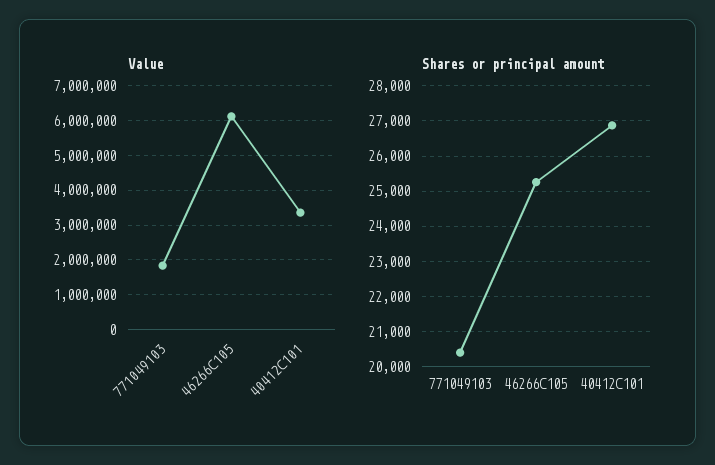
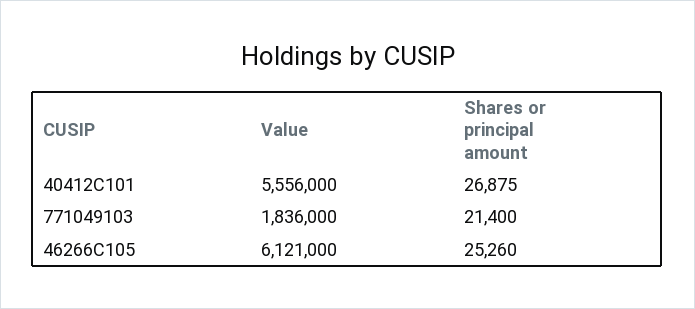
Value, 40412C101: 3400000 -> 5556000
Shares or principal amount, 771049103: 20400 -> 21400

